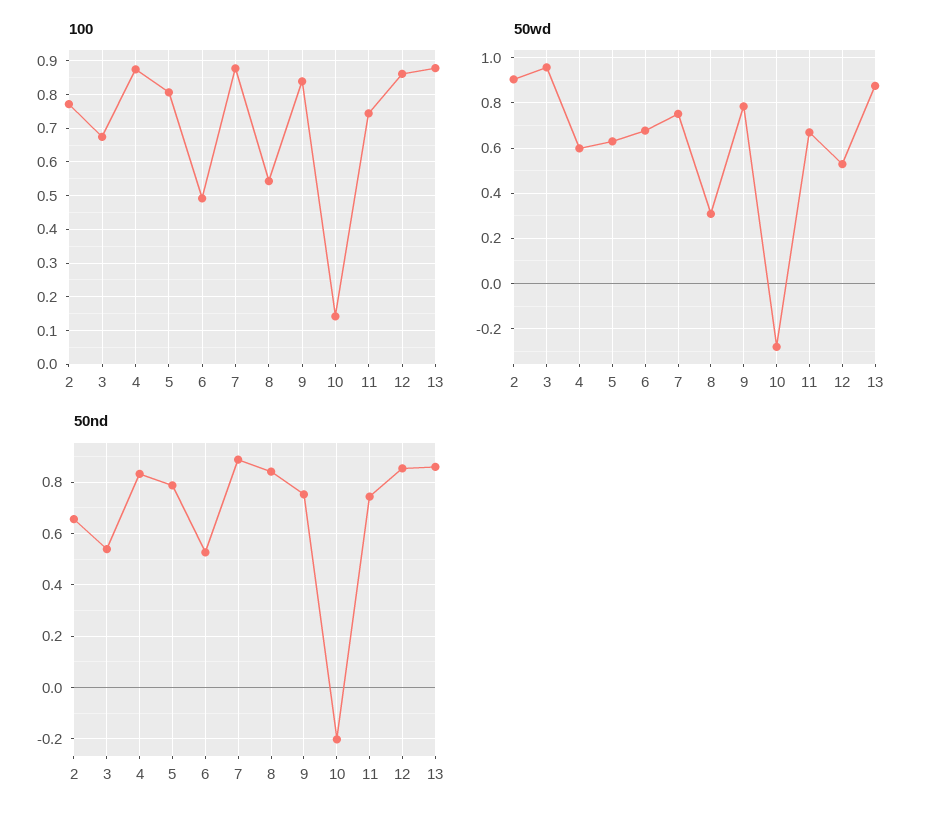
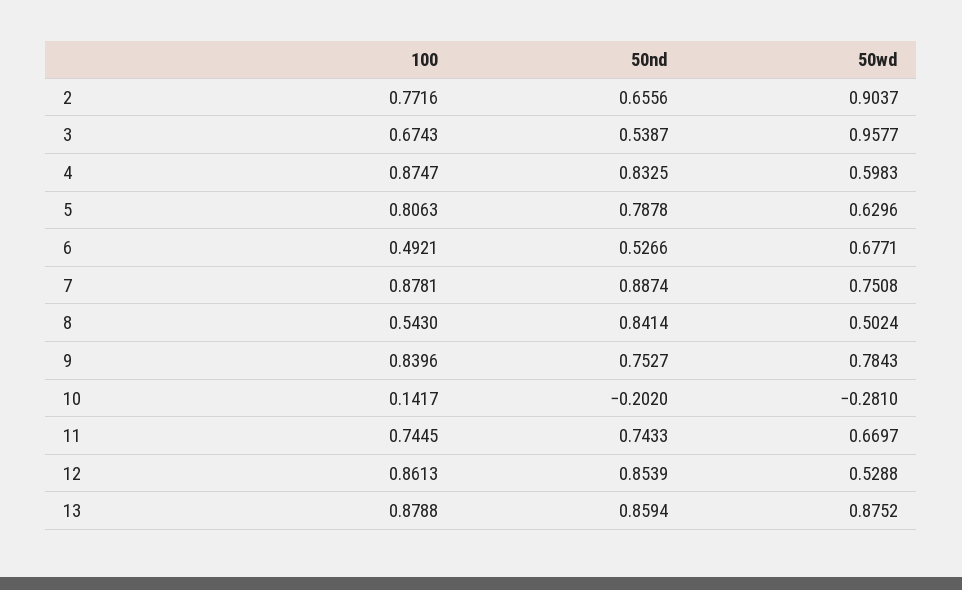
50wd, 8: 0.3 -> 0.5024

